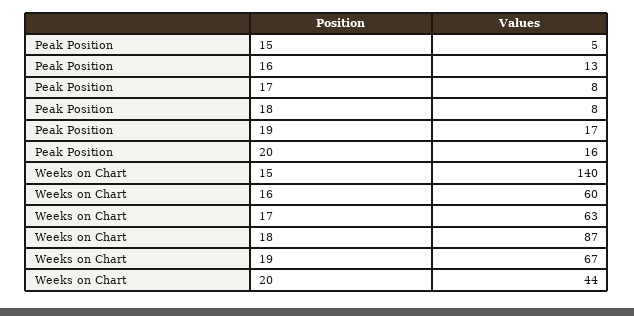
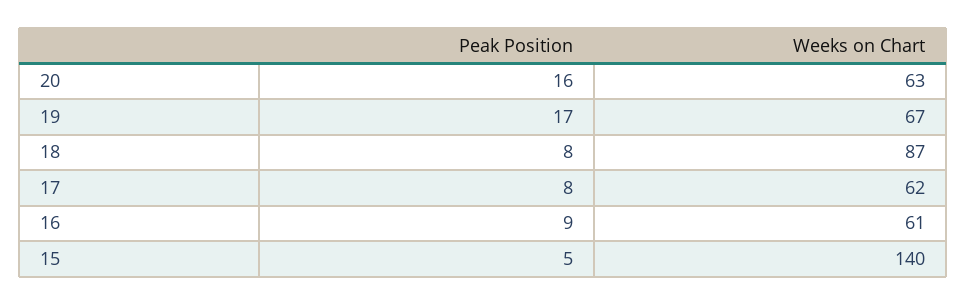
Peak Position, 16: 13 -> 9
Weeks on Chart, 16: 60 -> 61
Weeks on Chart, 17: 63 -> 62
Weeks on Chart, 20: 44 -> 63

